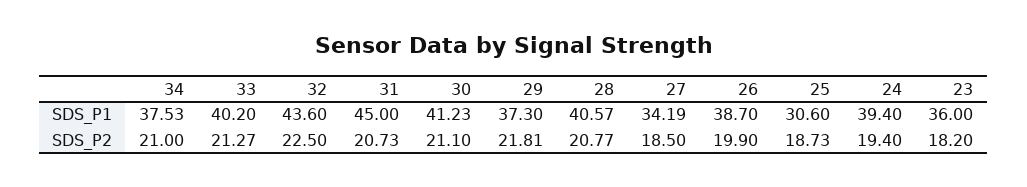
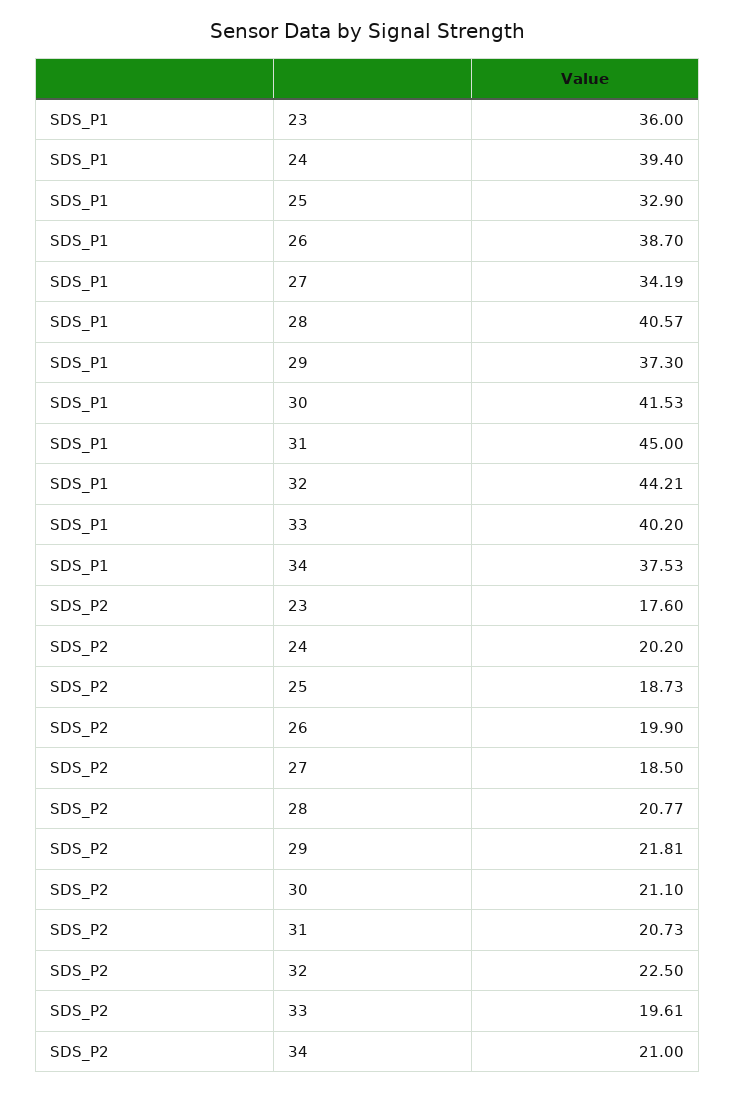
32, SDS_P1: 43.6 -> 44.21
30, SDS_P1: 41.23 -> 41.53
25, SDS_P1: 30.6 -> 32.9
33, SDS_P2: 21.27 -> 19.61
24, SDS_P2: 19.4 -> 20.2
23, SDS_P2: 18.2 -> 17.6

